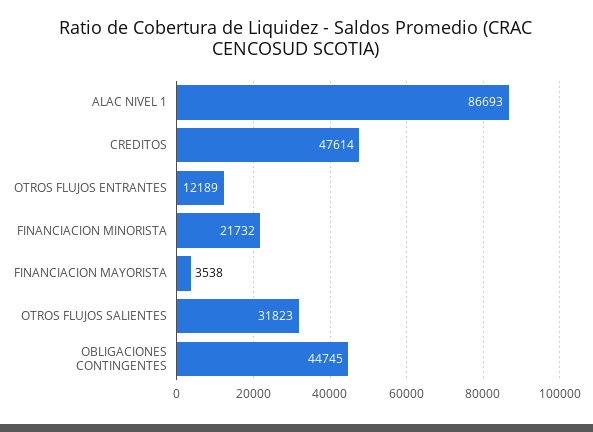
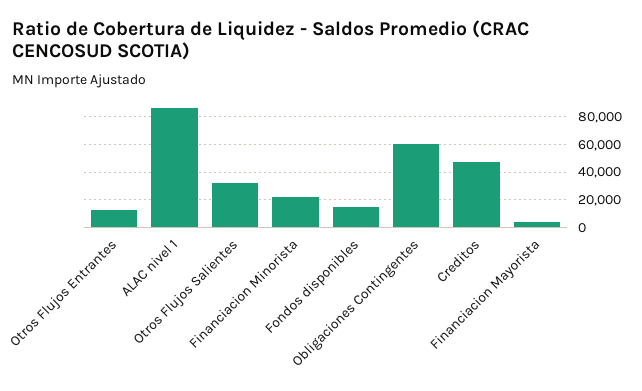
OBLIGACIONES CONTINGENTES: 44745 -> 60000
Fondos disponibles: none -> 15000

